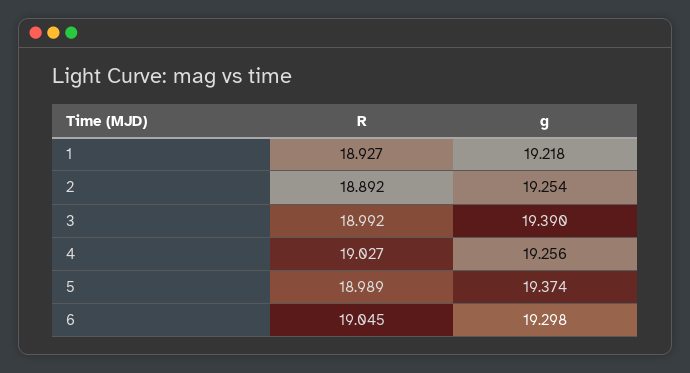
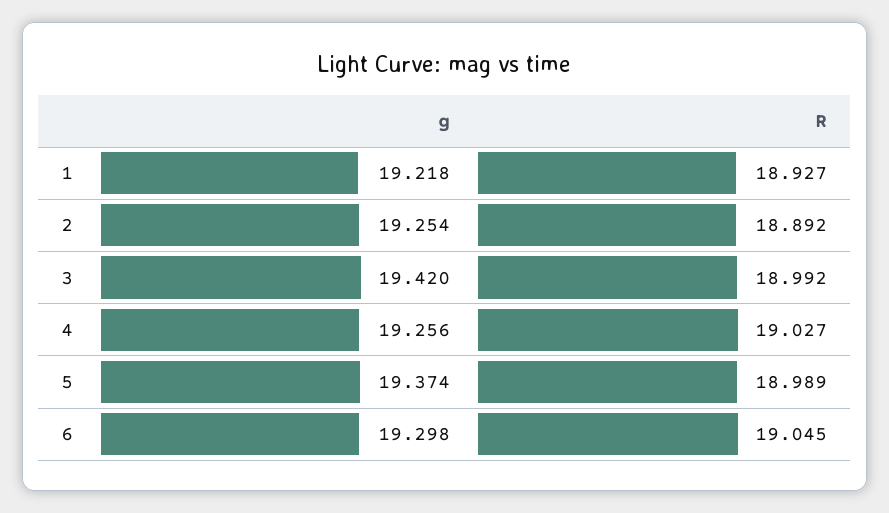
g, 3: 19.39 -> 19.42

